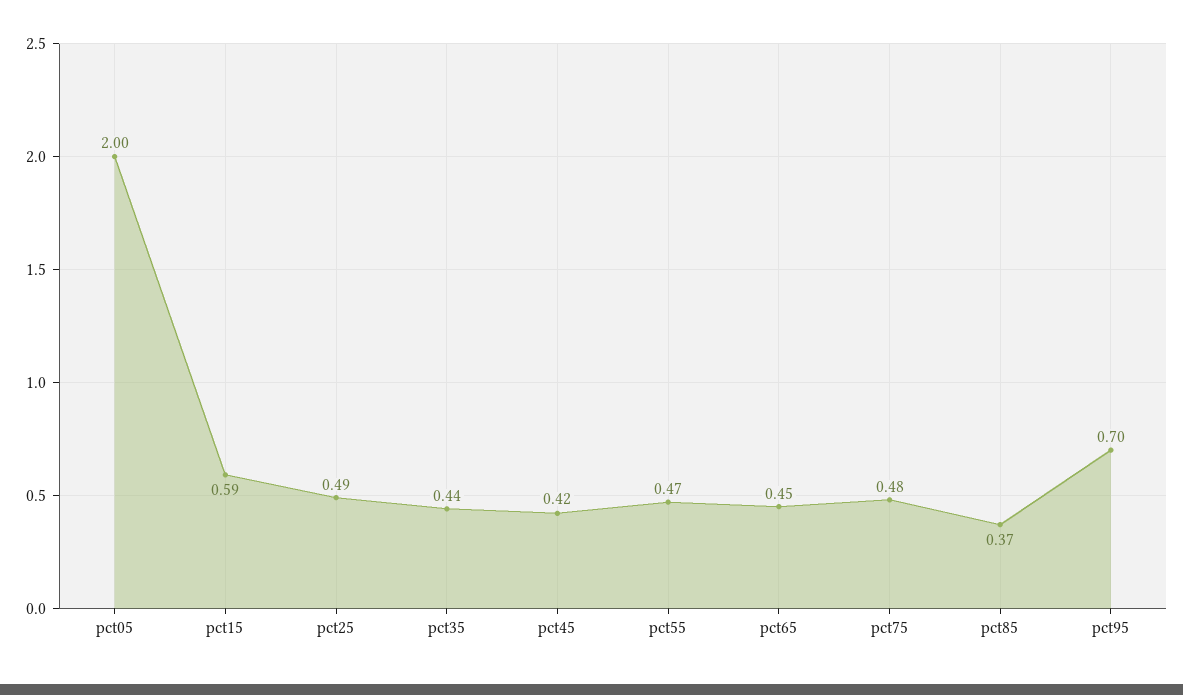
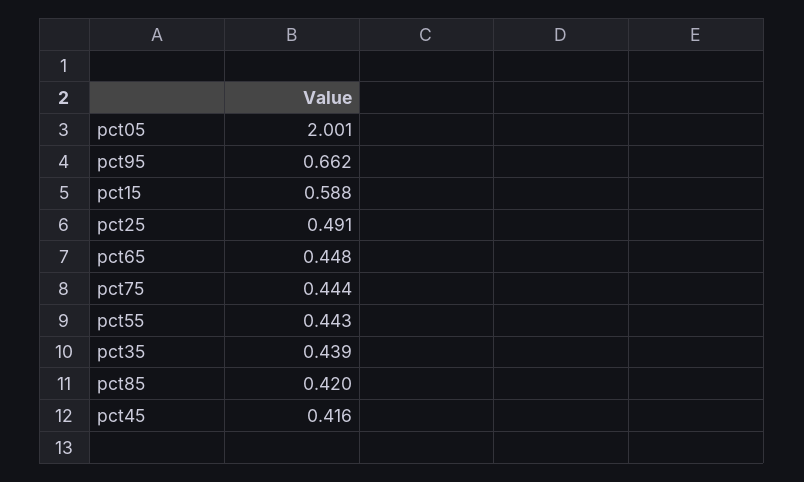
pct55: 0.47 -> 0.443
pct75: 0.48 -> 0.444
pct85: 0.37 -> 0.42
pct95: 0.7 -> 0.662

